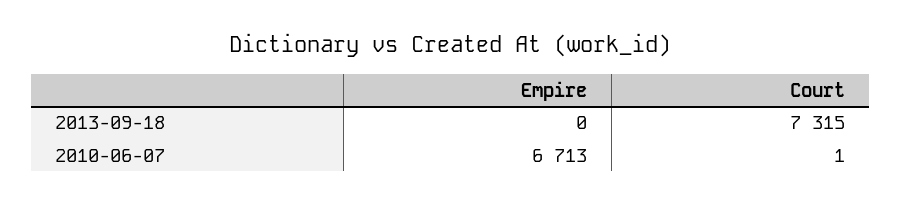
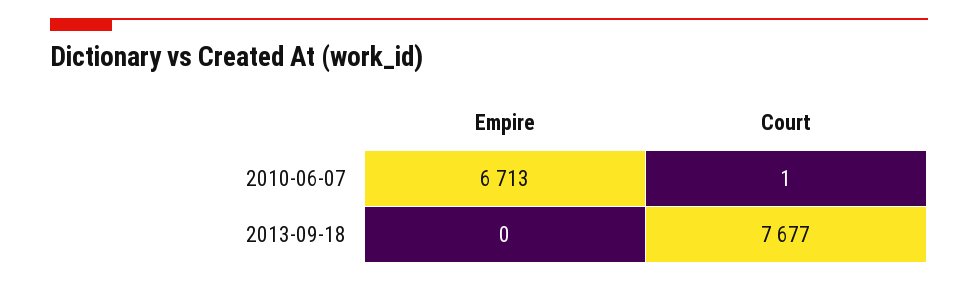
Court, 2013-09-18: 7315 -> 7677

